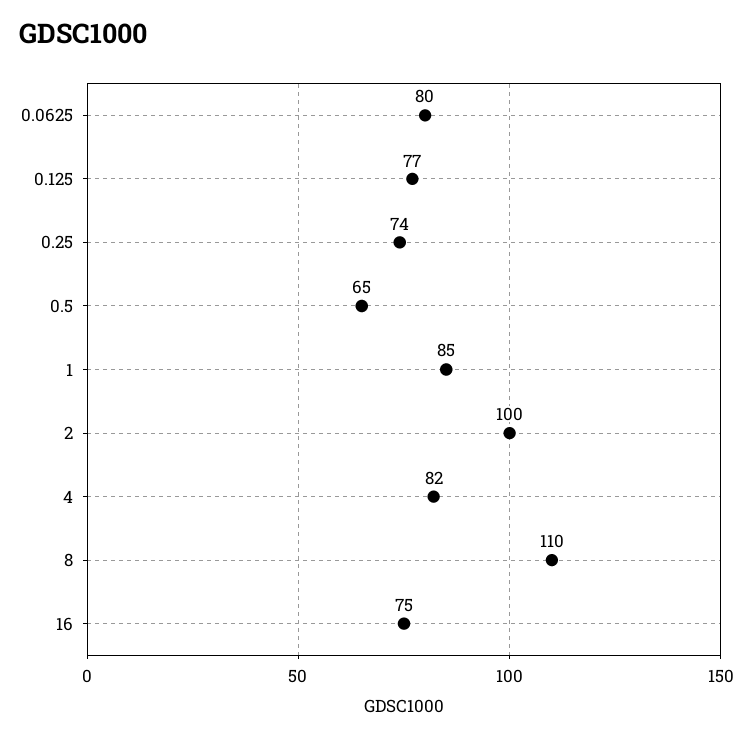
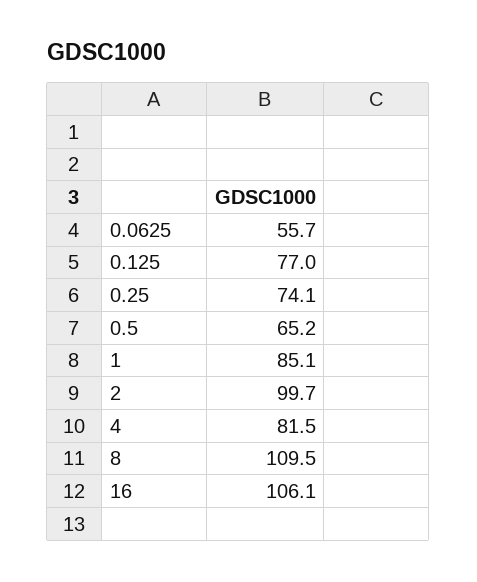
0.0625: 80 -> 55.7
16: 75 -> 106.1

